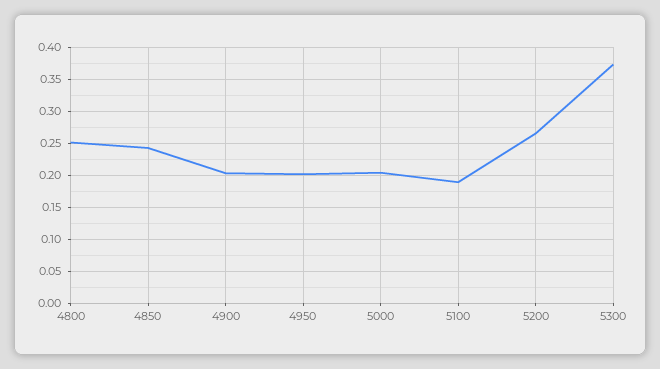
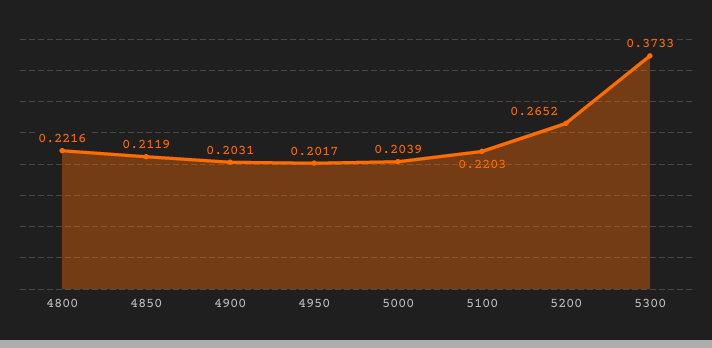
4800: 0.25 -> 0.2216
4850: 0.24 -> 0.2119
5100: 0.19 -> 0.2203

